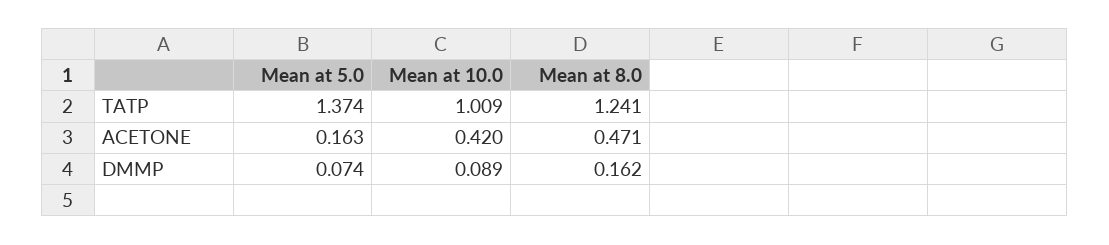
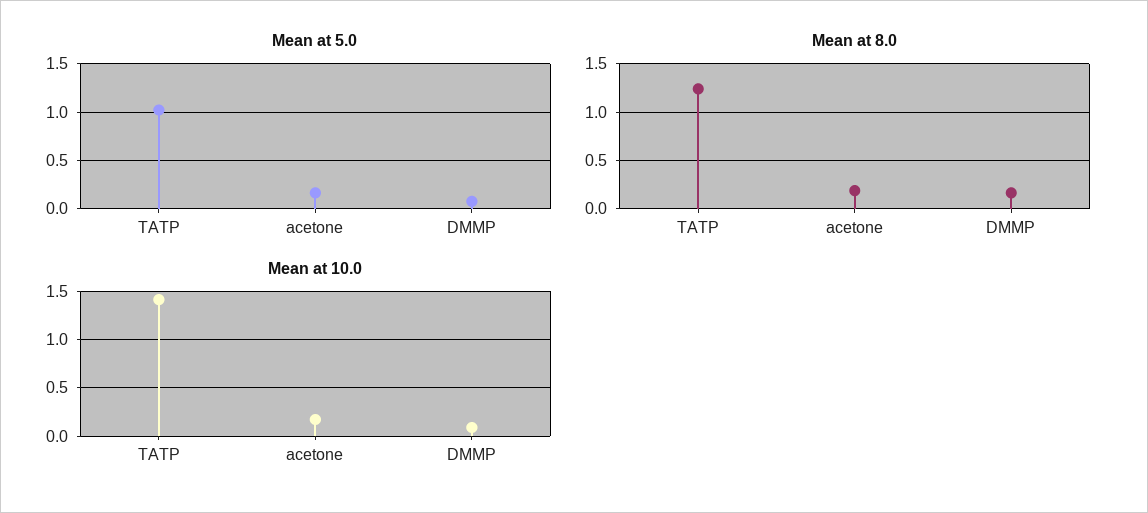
Mean at 5.0, TATP: 1.374 -> 1
Mean at 10.0, TATP: 1.009 -> 1.4
Mean at 10.0, ACETONE: 0.42 -> 0.2
Mean at 8.0, ACETONE: 0.471 -> 0.2

